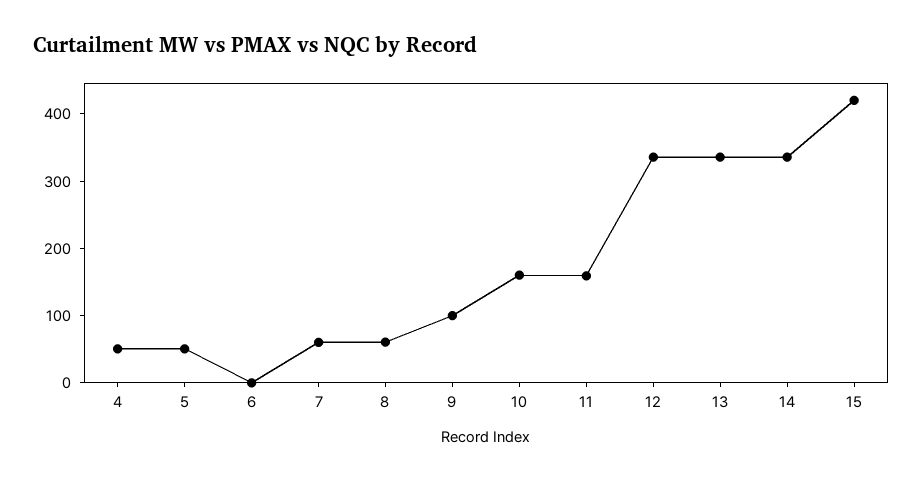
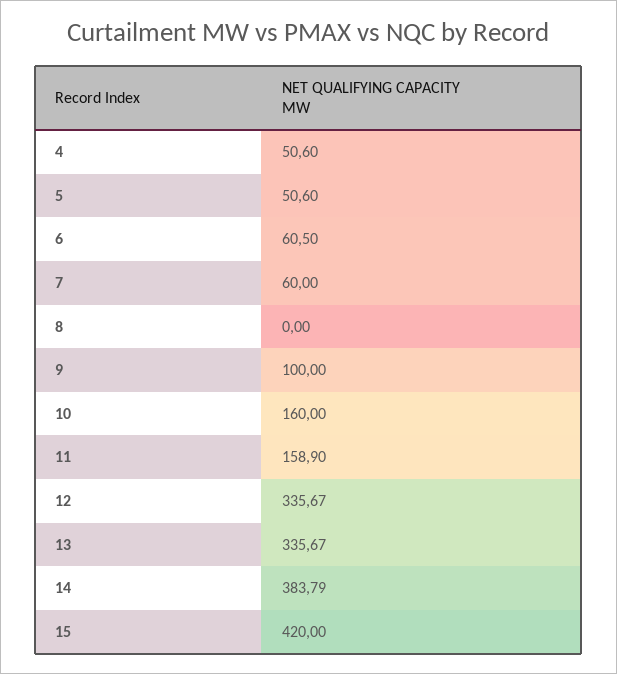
6: 0 -> 60.5
8: 60 -> 0
14: 340 -> 383.79

